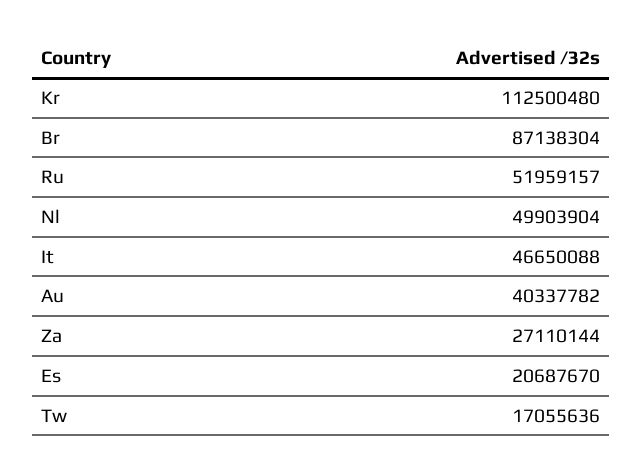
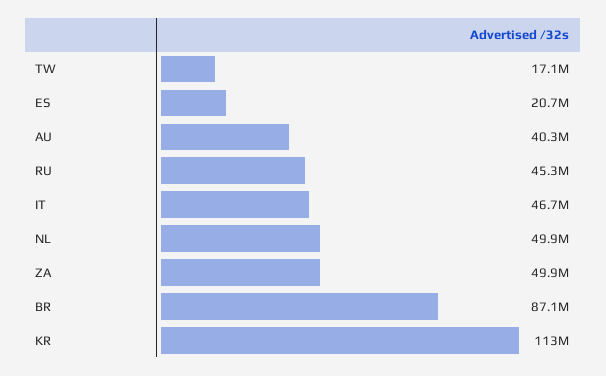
Ru: 51959157 -> 45300000
Za: 27110144 -> 49900000

